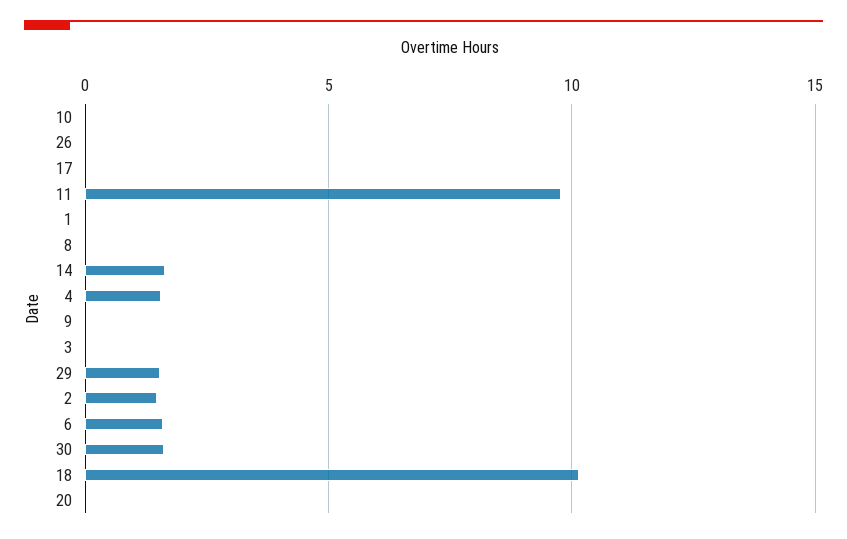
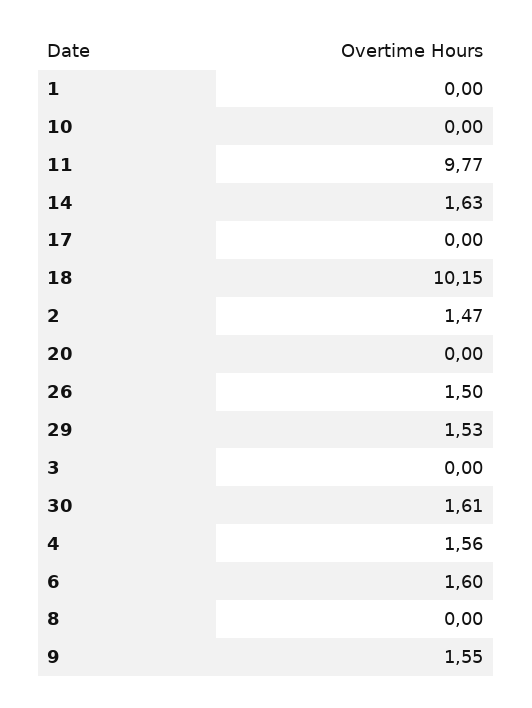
26: 0 -> 1.5
9: 0 -> 1.55

